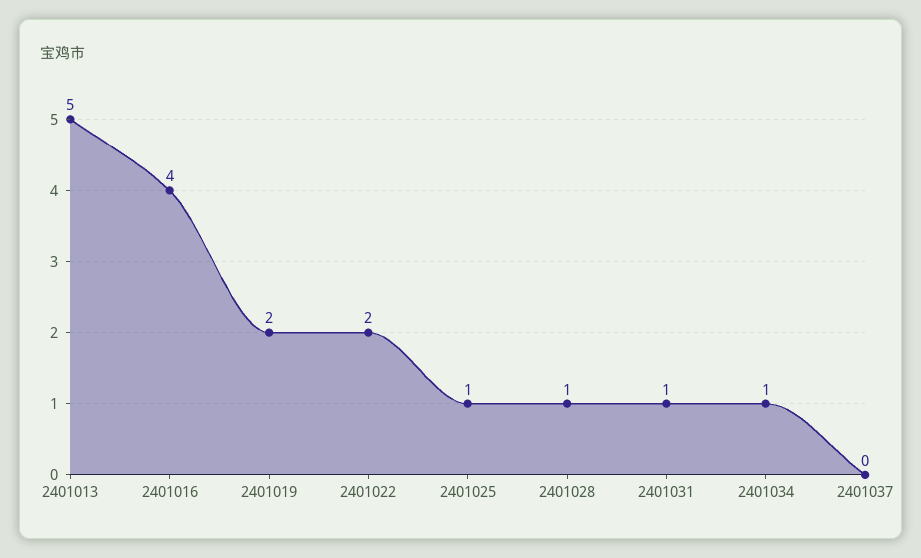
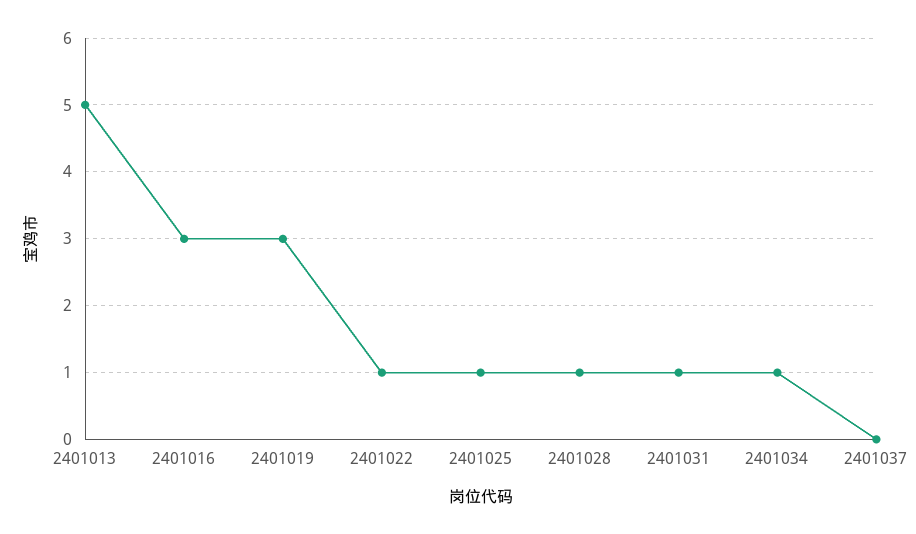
2401016: 4 -> 3
2401019: 2 -> 3
2401022: 2 -> 1

